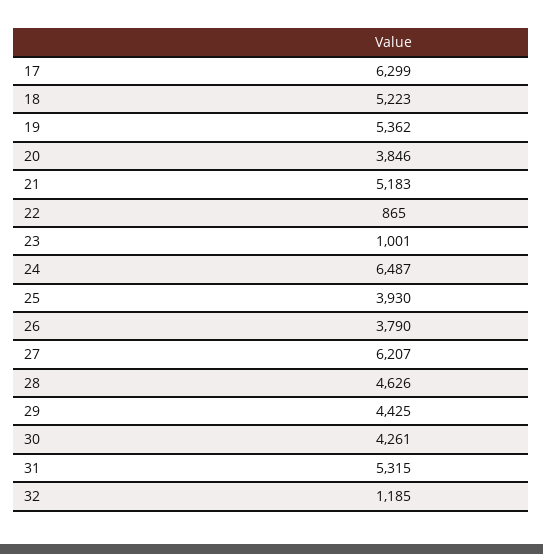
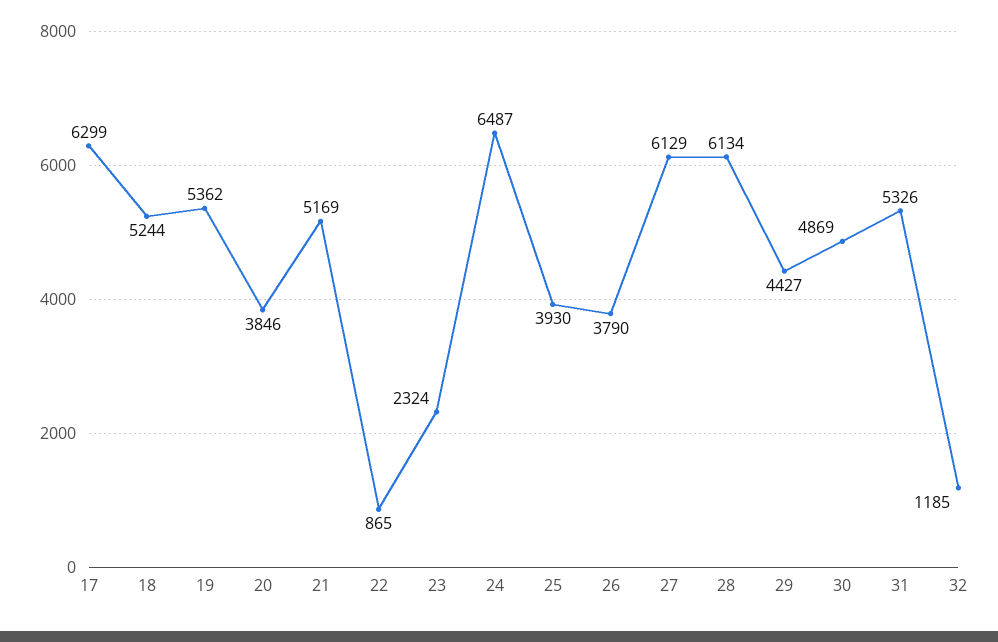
18: 5223 -> 5244
21: 5183 -> 5169
23: 1001 -> 2324
27: 6207 -> 6129
28: 4626 -> 6134
29: 4425 -> 4427
30: 4261 -> 4869
31: 5315 -> 5326

